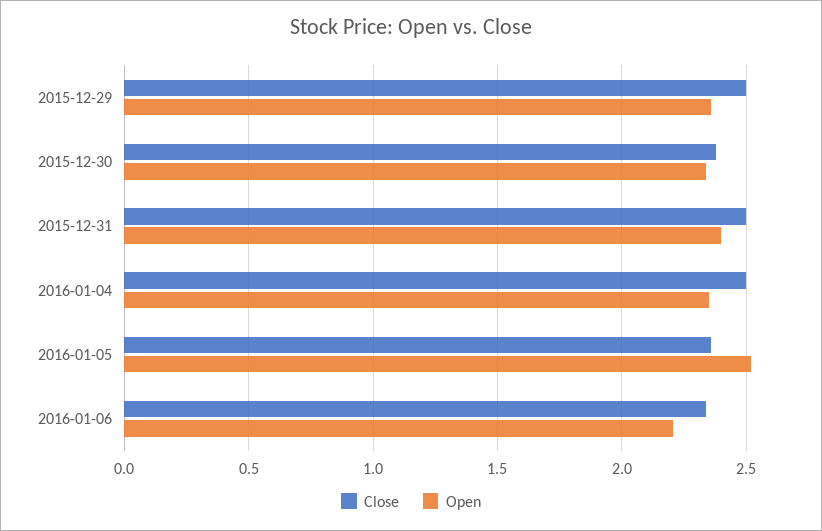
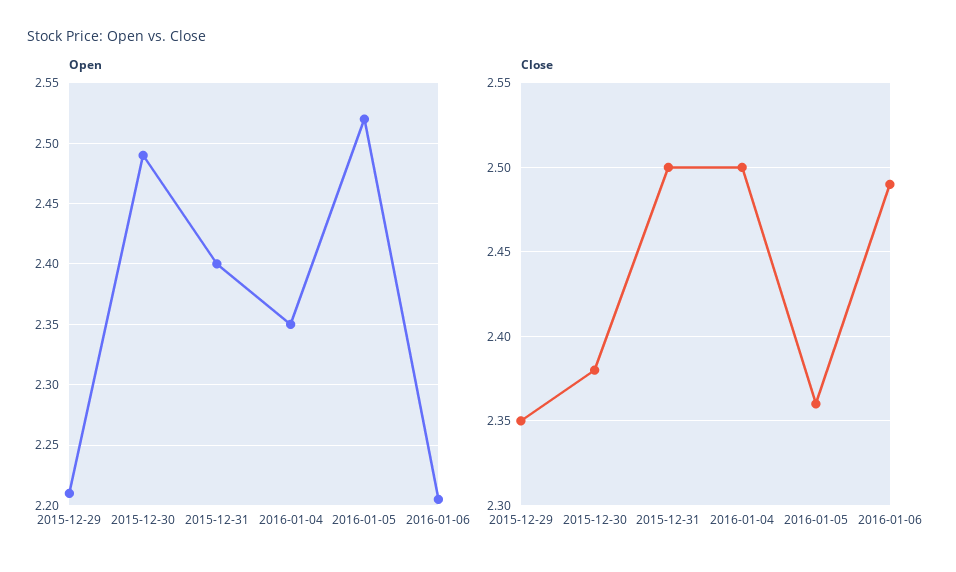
Close, 2015-12-29: 2.5 -> 2.35
Open, 2015-12-29: 2.35 -> 2.21
Open, 2015-12-30: 2.35 -> 2.49
Close, 2016-01-06: 2.35 -> 2.49

